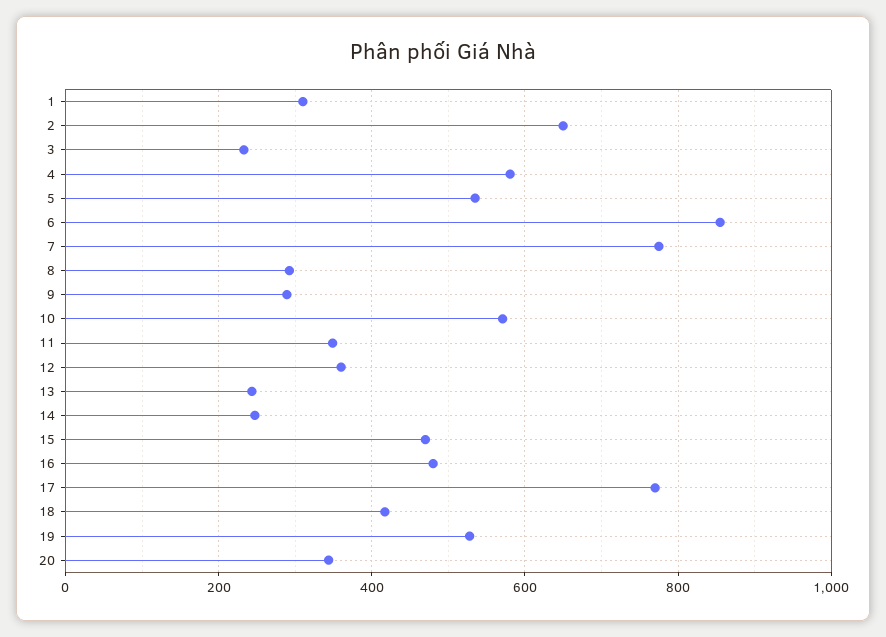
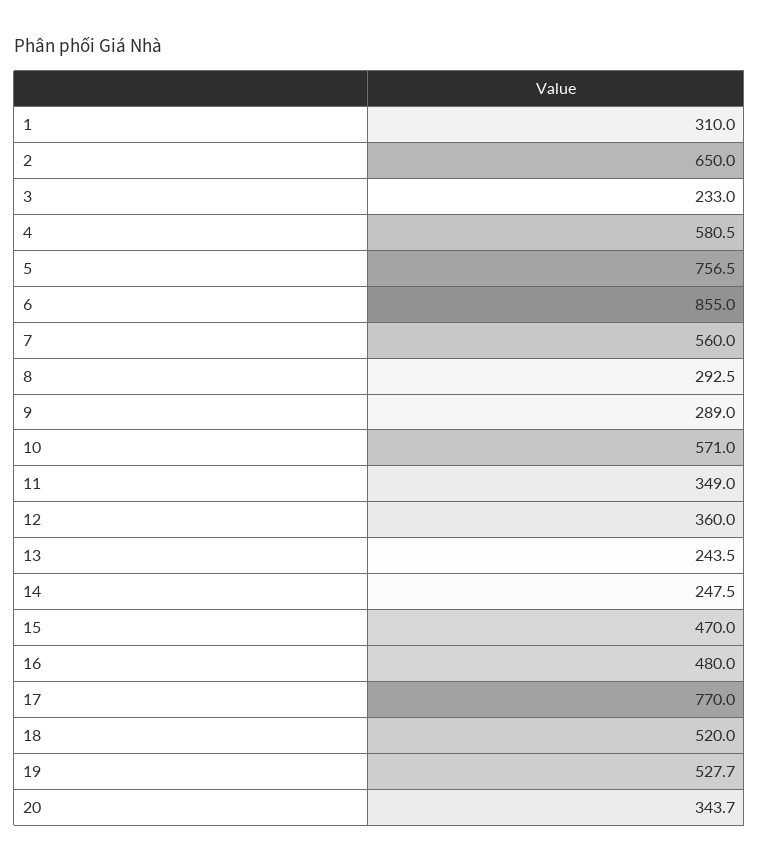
5: 540 -> 756.5
7: 780 -> 560
18: 420 -> 520

